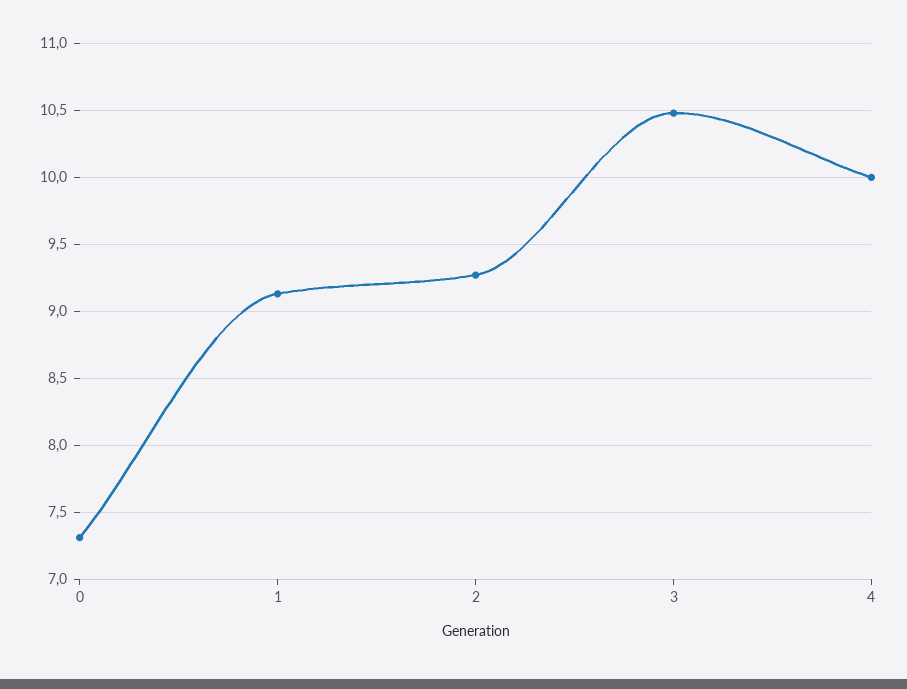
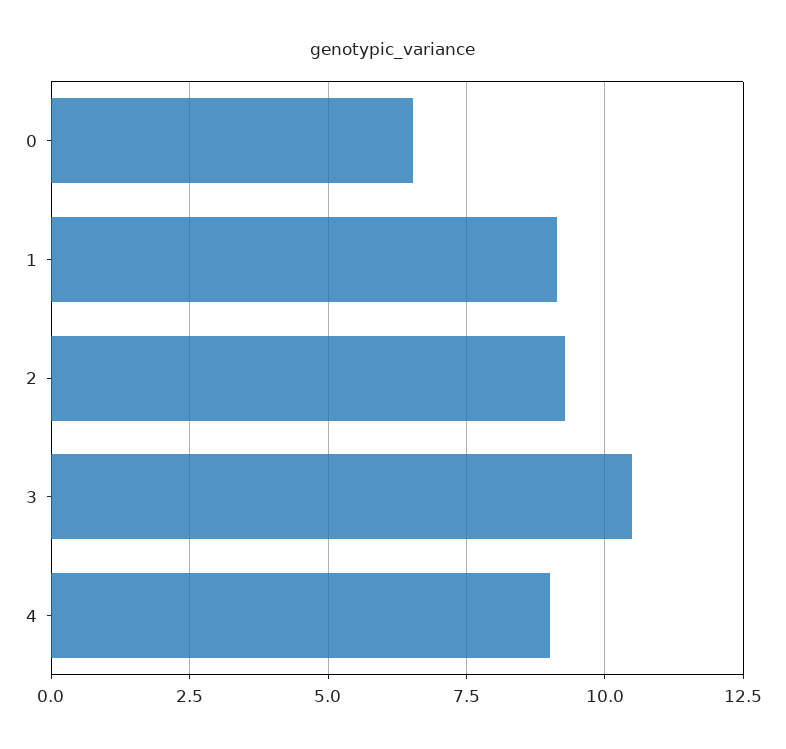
0: 7.3 -> 6.5
4: 10 -> 9

